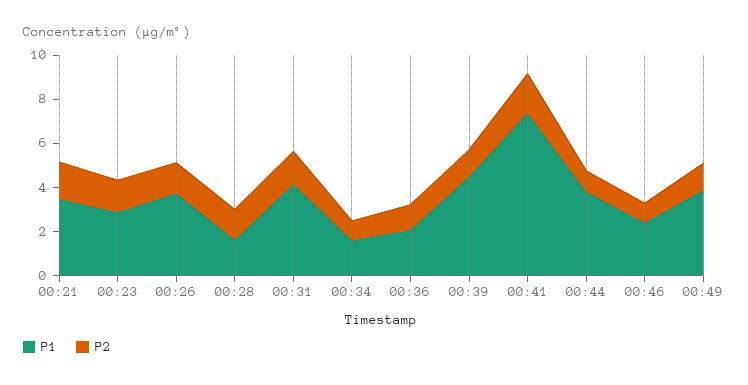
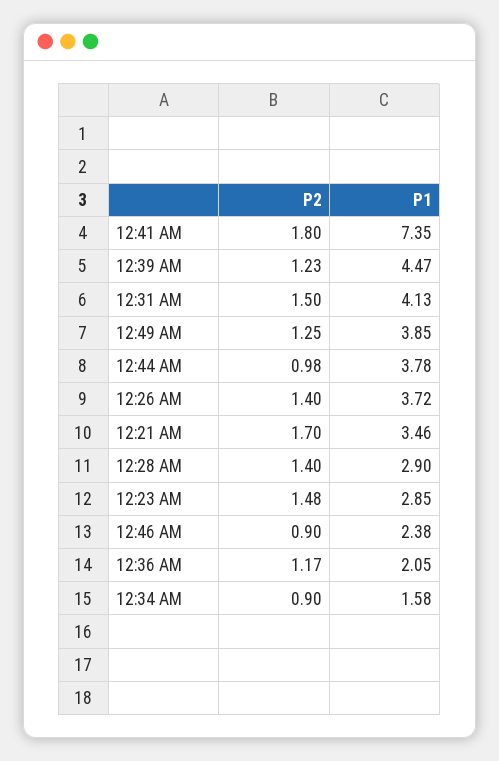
P1, 00:28: 1.5 -> 2.9

